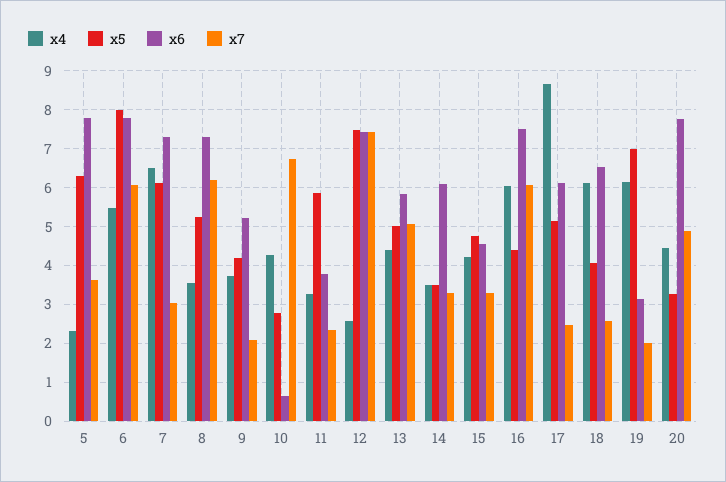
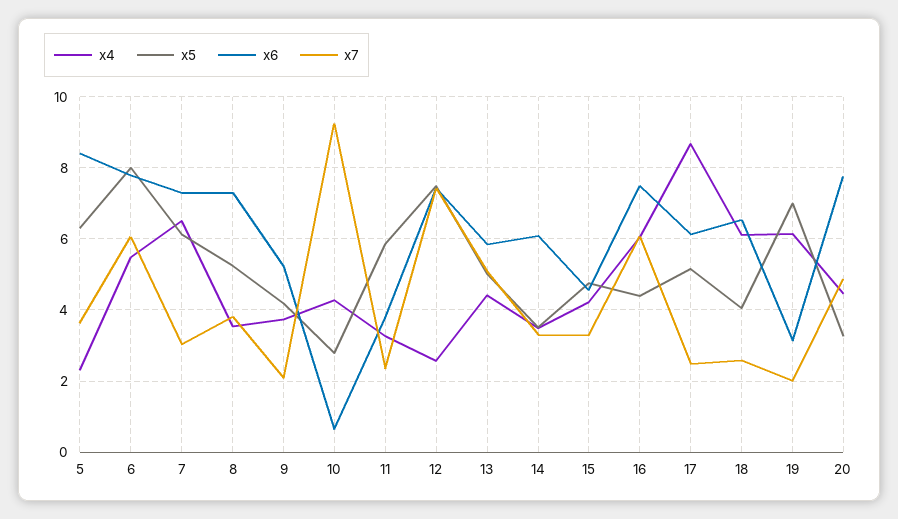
x6, 5: 7.8 -> 8.4
x7, 8: 6.2 -> 3.8
x7, 10: 6.8 -> 9.2

